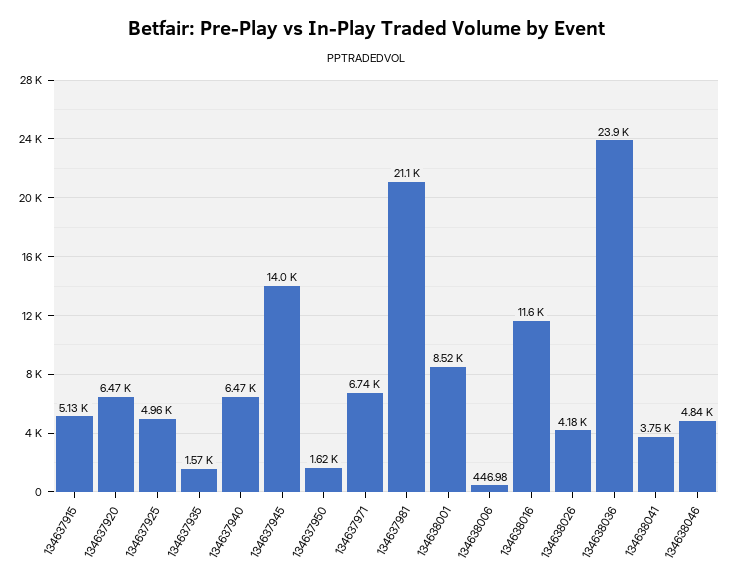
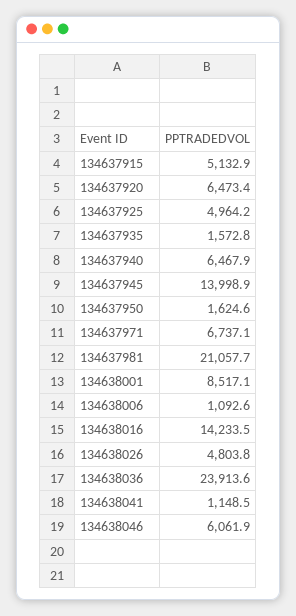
134638006: 446.98 -> 1092.6
134638016: 11600 -> 14233.5
134638026: 4180 -> 4803.8
134638041: 3750 -> 1148.5
134638046: 4840 -> 6061.9

